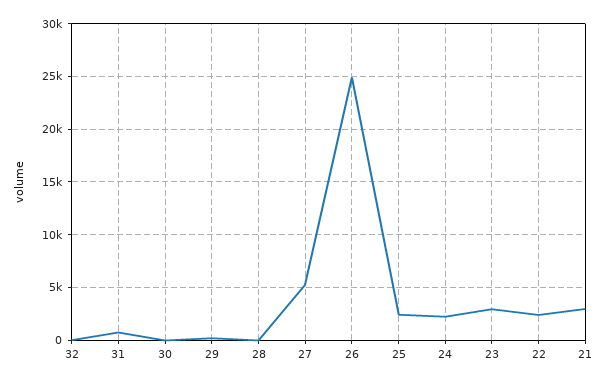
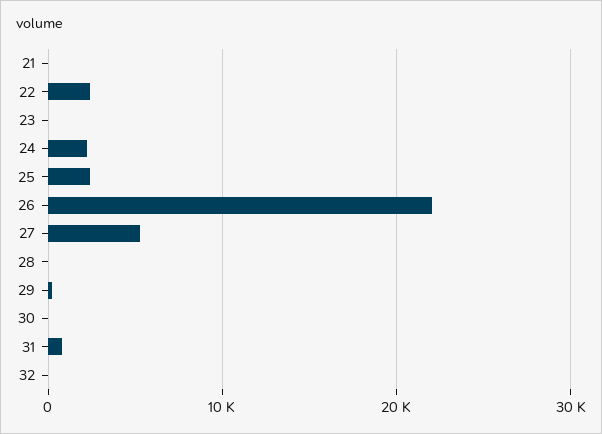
26: 25000 -> 22000
23: 3000 -> 0
21: 3000 -> 0

